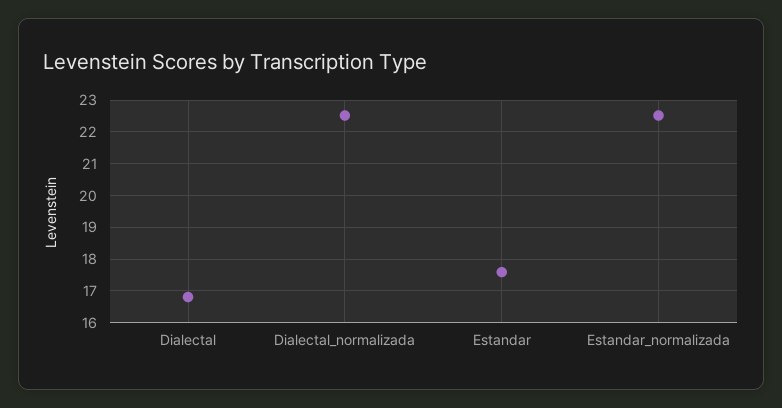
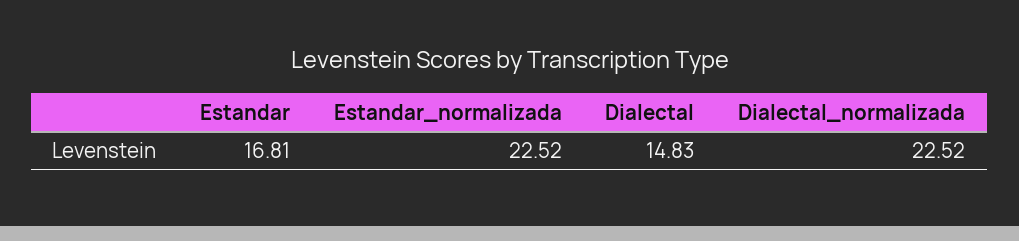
Dialectal: 16.8 -> 14.83
Estandar: 17.6 -> 16.81

